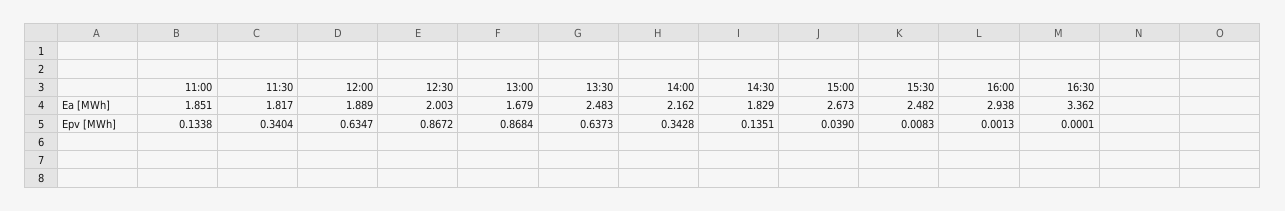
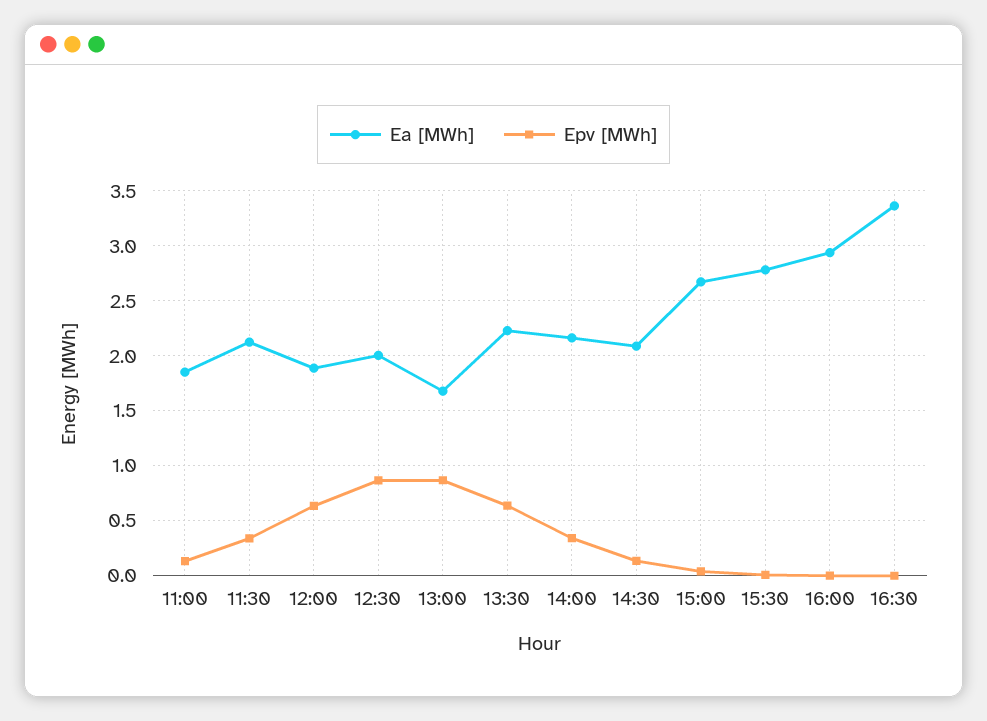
Ea [MWh], 11:30: 1.817 -> 2.1
Ea [MWh], 13:30: 2.483 -> 2.2
Ea [MWh], 14:30: 1.829 -> 2.1
Ea [MWh], 15:30: 2.482 -> 2.8

